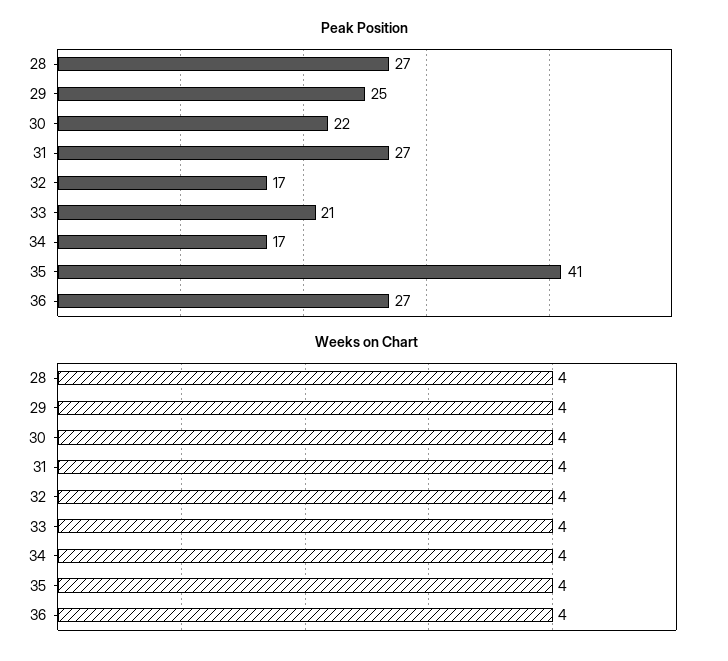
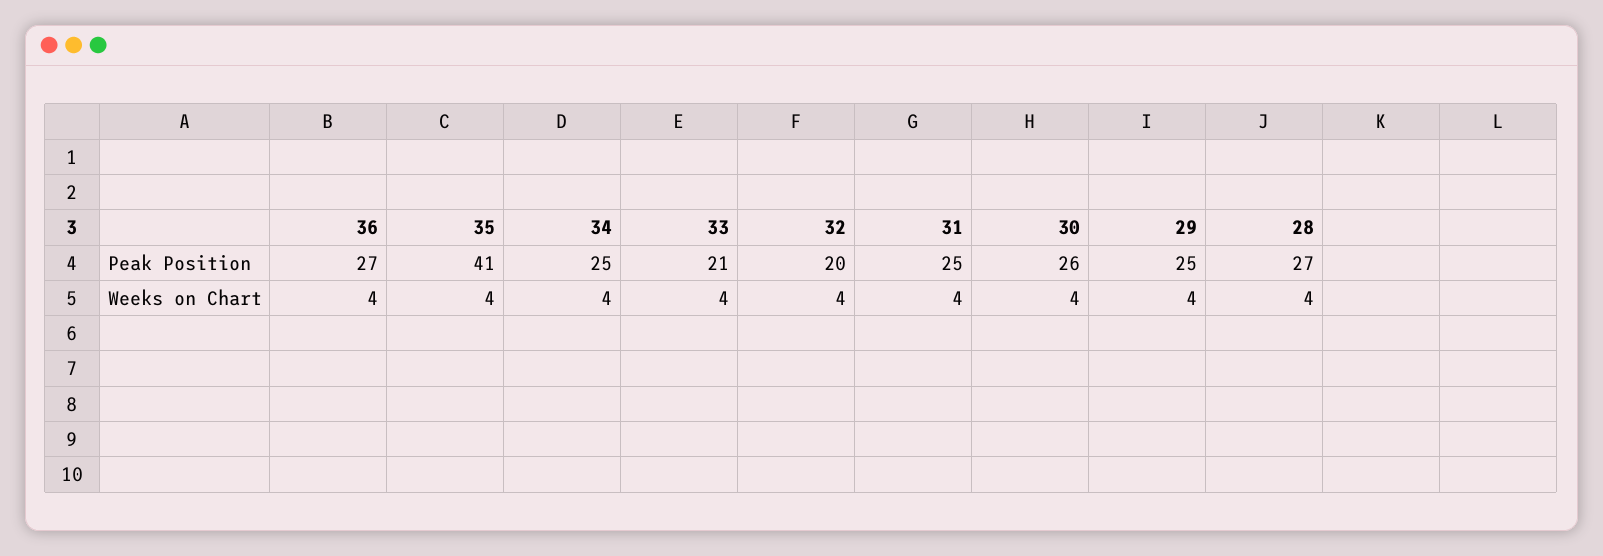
Peak Position, 30: 22 -> 26
Peak Position, 31: 27 -> 25
Peak Position, 32: 17 -> 20
Peak Position, 34: 17 -> 25

